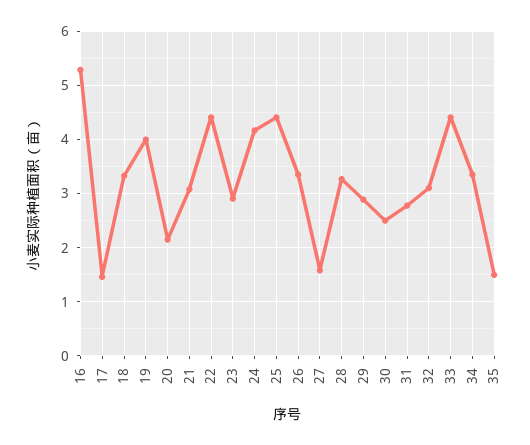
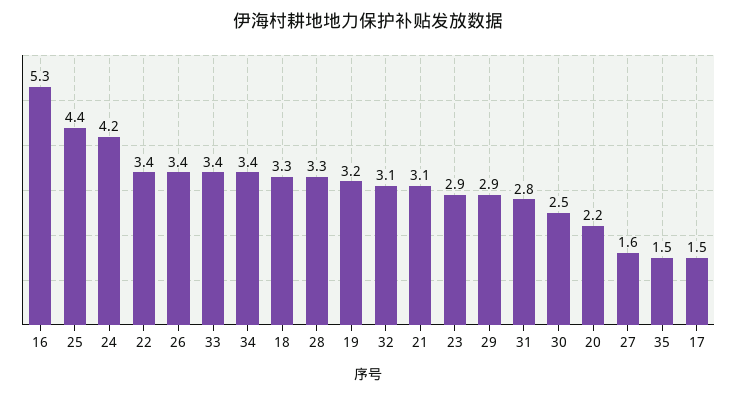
19: 4 -> 3.2
22: 4.4 -> 3.4
33: 4.4 -> 3.4

